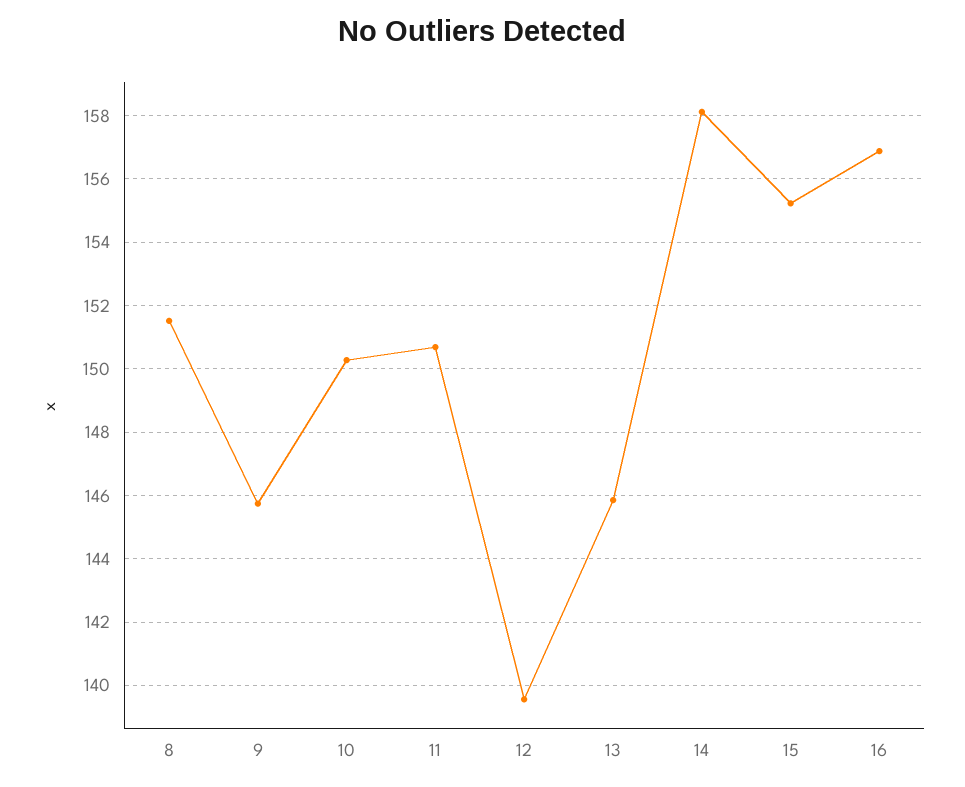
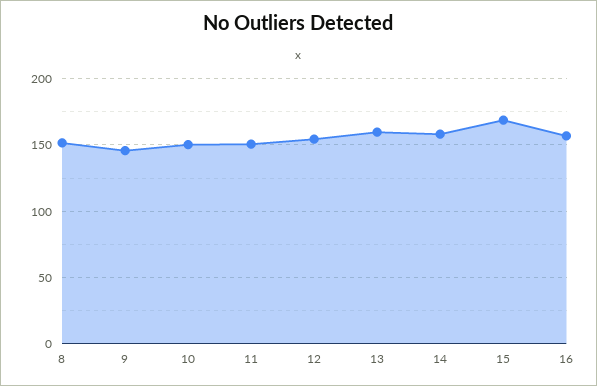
12: 139.6 -> 155
13: 145.8 -> 160
15: 155.2 -> 170

